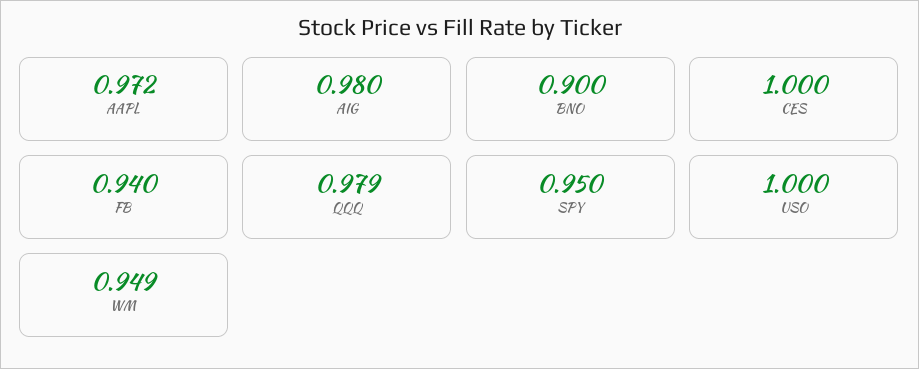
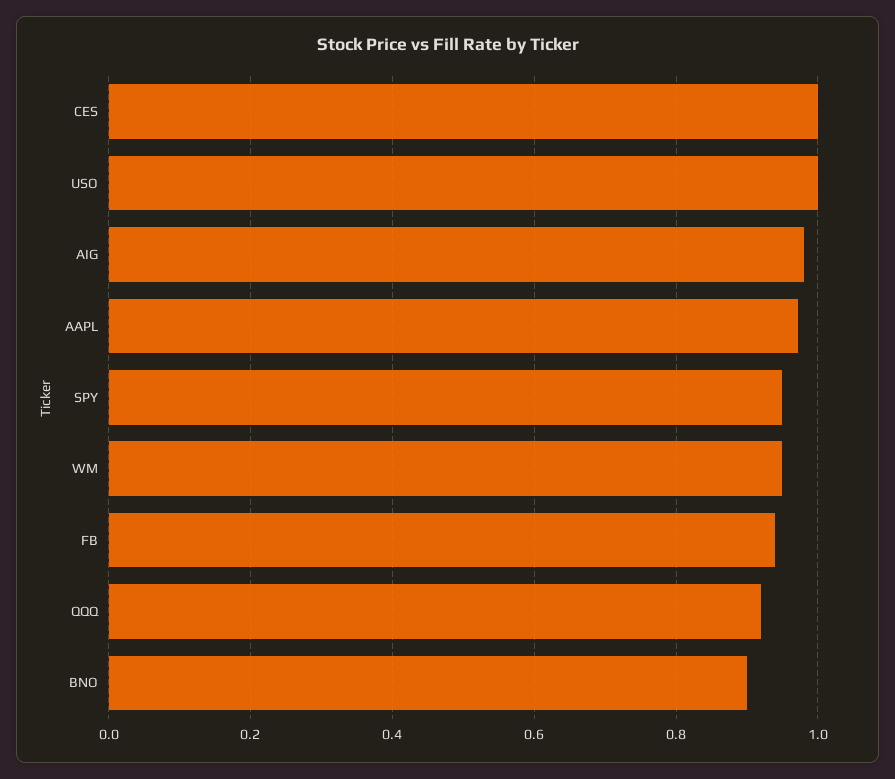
QQQ: 0.979 -> 0.92

